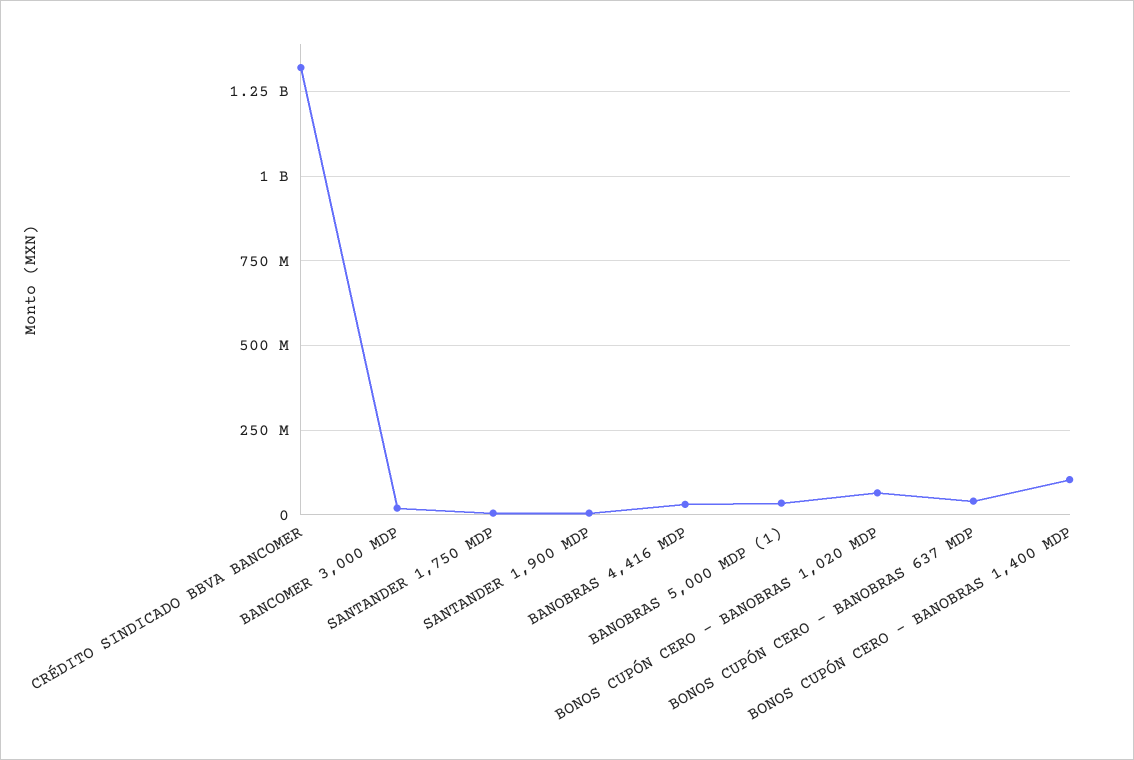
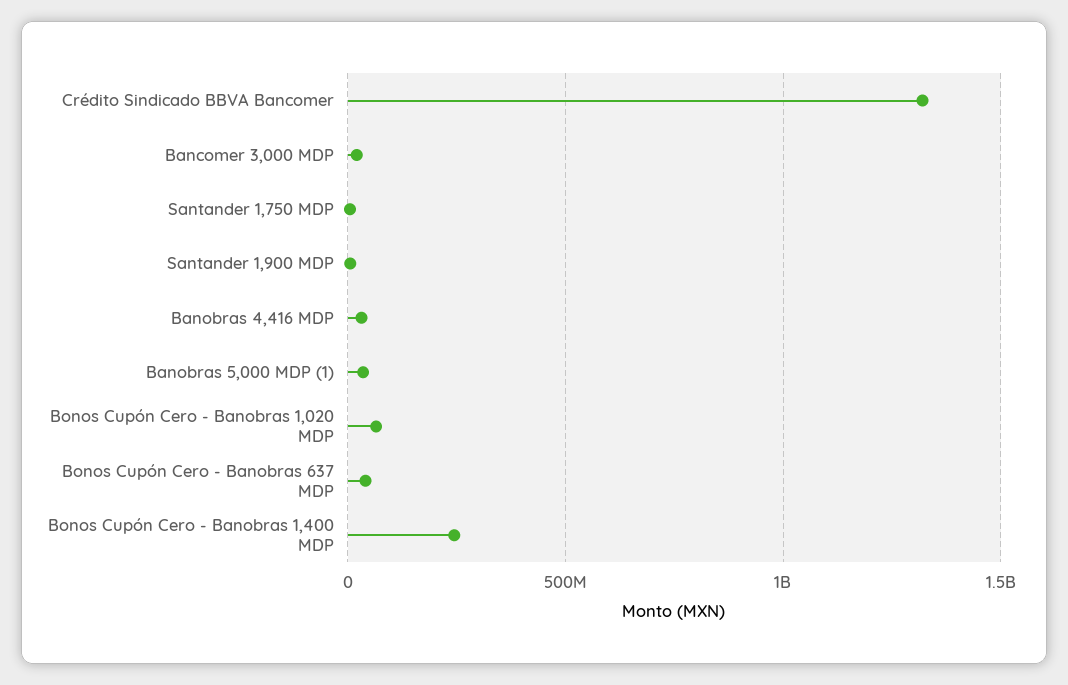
BONOS CUPÓN CERO - BANOBRAS 1,400 MDP: 100000000 -> 250000000

